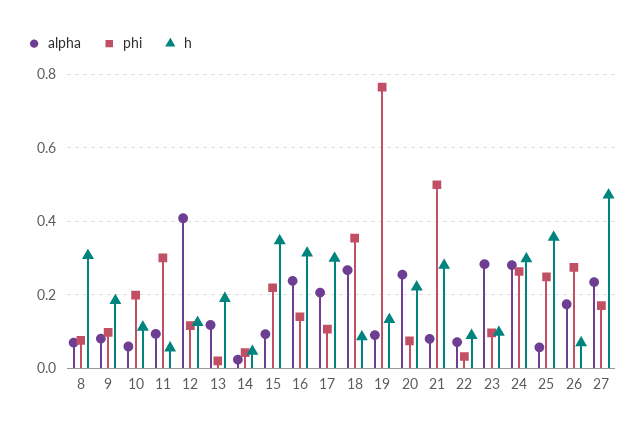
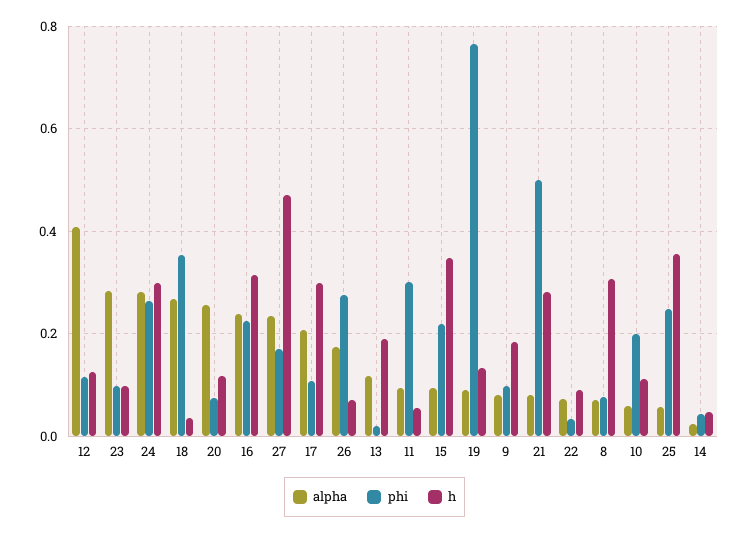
phi, 16: 0.14 -> 0.22
h, 18: 0.08 -> 0.04
h, 20: 0.22 -> 0.12

